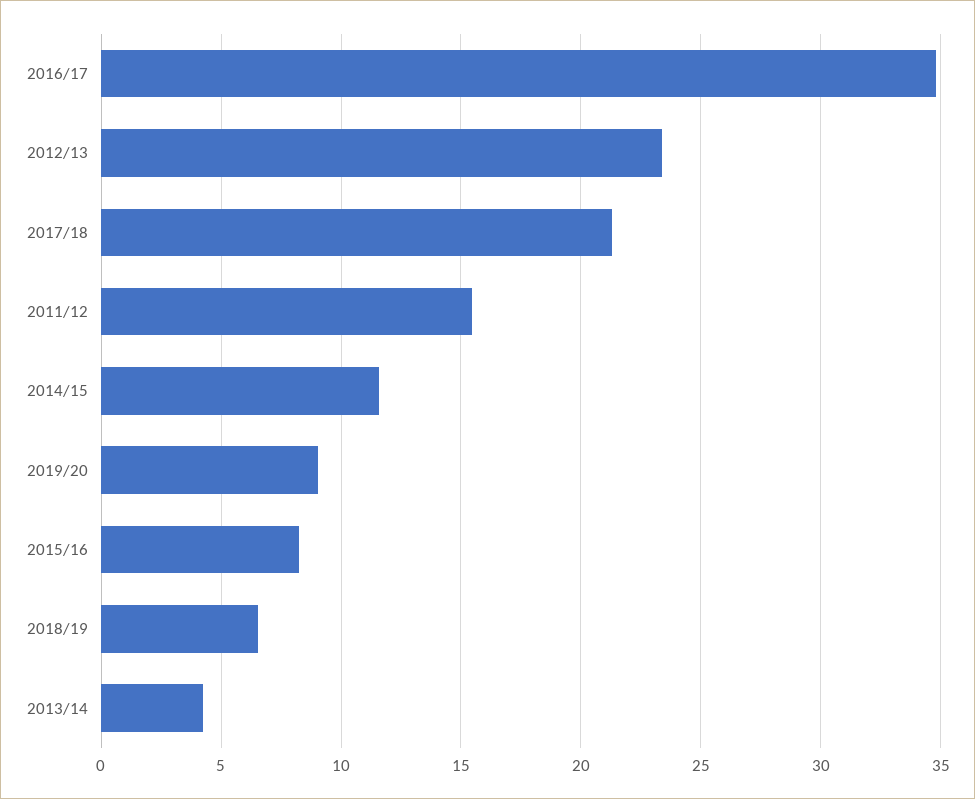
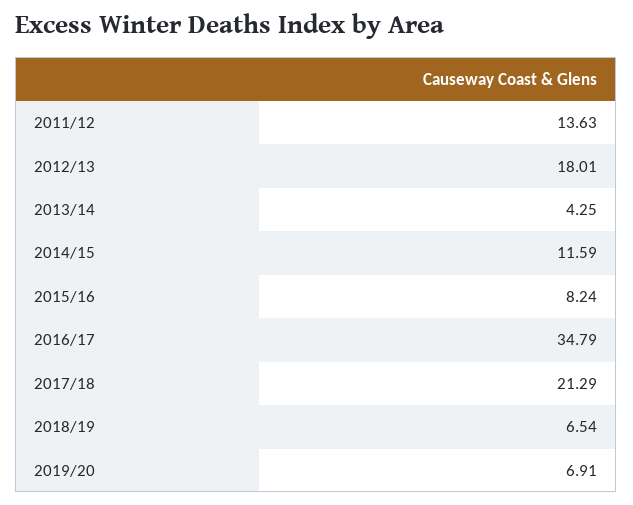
2012/13: 23.5 -> 18.01
2011/12: 15.5 -> 13.63
2019/20: 9 -> 6.91

